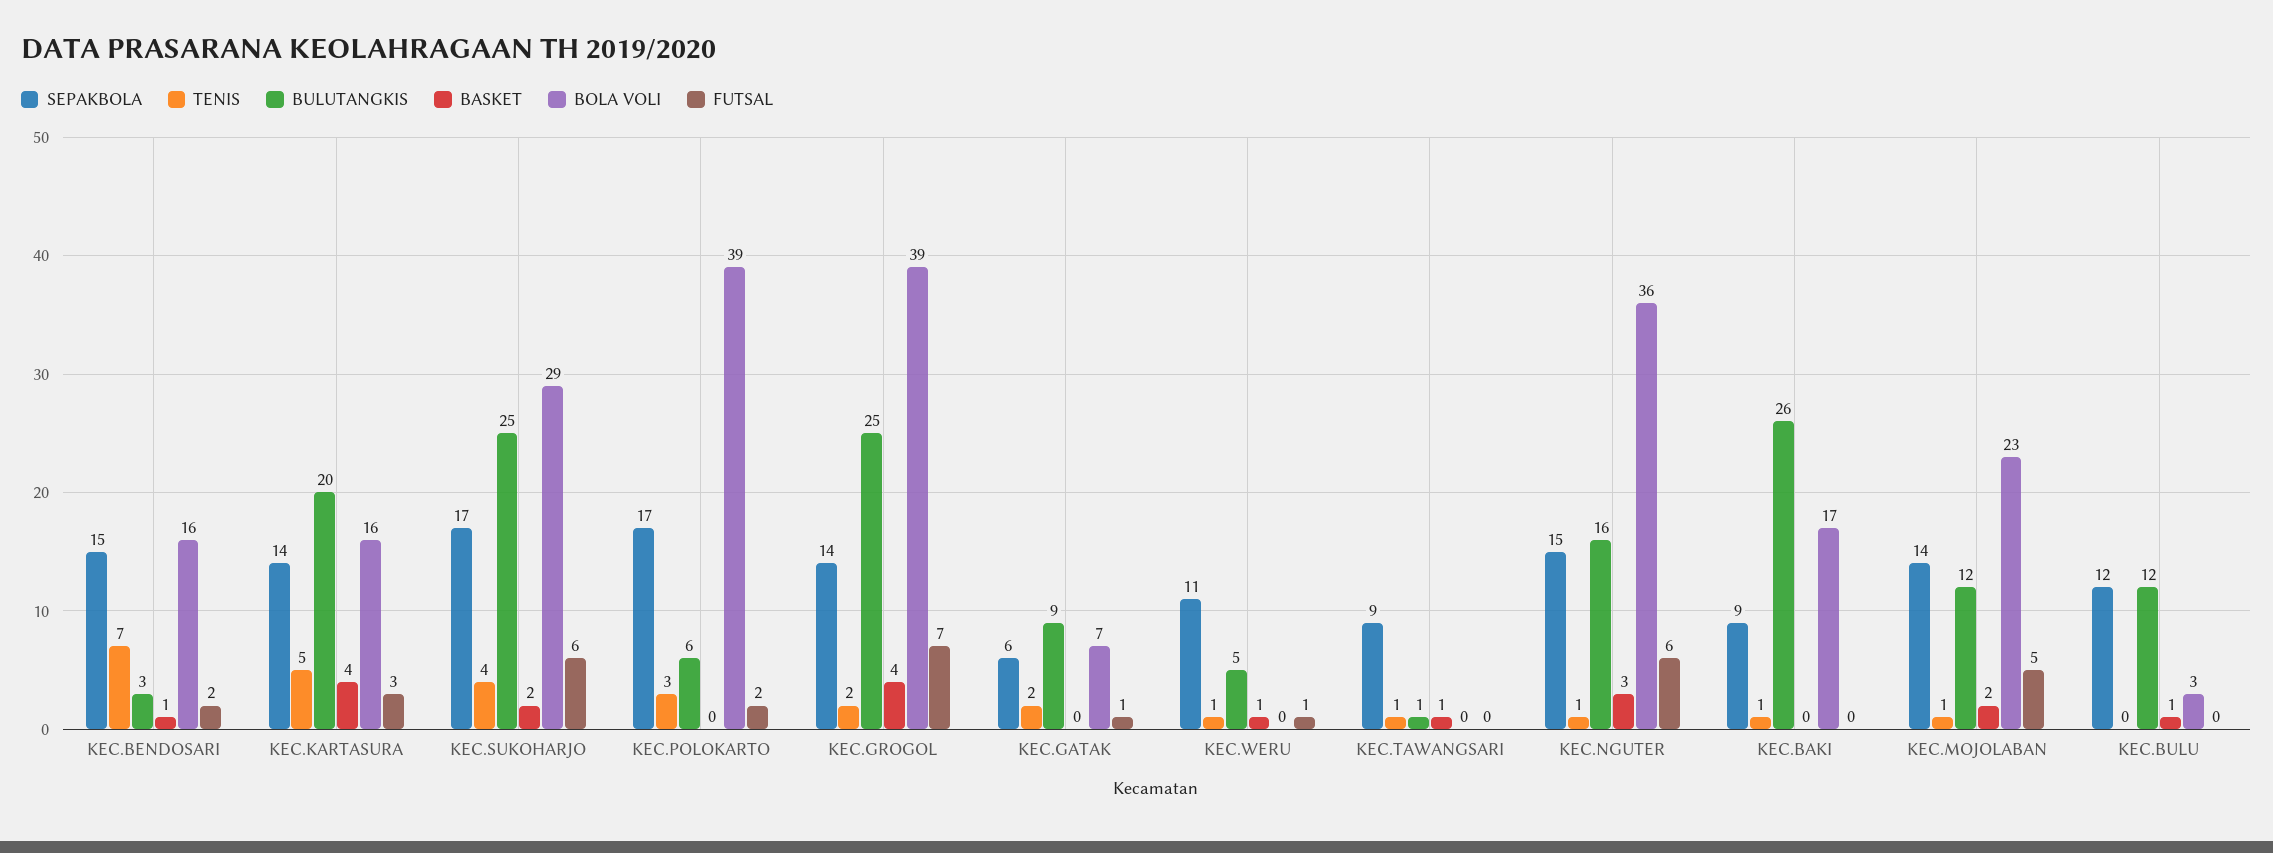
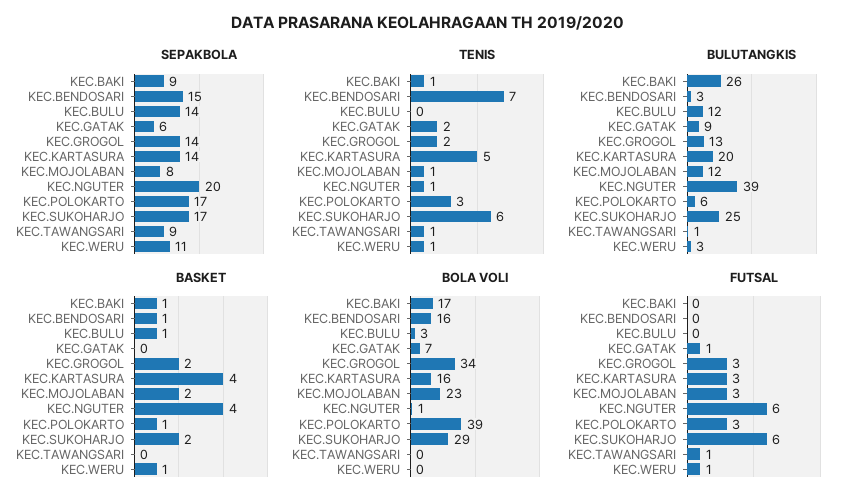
FUTSAL, KEC.BENDOSARI: 2 -> 0
TENIS, KEC.SUKOHARJO: 4 -> 6
BASKET, KEC.POLOKARTO: 0 -> 1
FUTSAL, KEC.POLOKARTO: 2 -> 3
BULUTANGKIS, KEC.GROGOL: 25 -> 13
BASKET, KEC.GROGOL: 4 -> 2
BOLA VOLI, KEC.GROGOL: 39 -> 34
FUTSAL, KEC.GROGOL: 7 -> 3
BULUTANGKIS, KEC.WERU: 5 -> 3
BASKET, KEC.TAWANGSARI: 1 -> 0
FUTSAL, KEC.TAWANGSARI: 0 -> 1
SEPAKBOLA, KEC.NGUTER: 15 -> 20
BULUTANGKIS, KEC.NGUTER: 16 -> 39
BASKET, KEC.NGUTER: 3 -> 4
BOLA VOLI, KEC.NGUTER: 36 -> 1
BASKET, KEC.BAKI: 0 -> 1
SEPAKBOLA, KEC.MOJOLABAN: 14 -> 8
FUTSAL, KEC.MOJOLABAN: 5 -> 3
SEPAKBOLA, KEC.BULU: 12 -> 14

